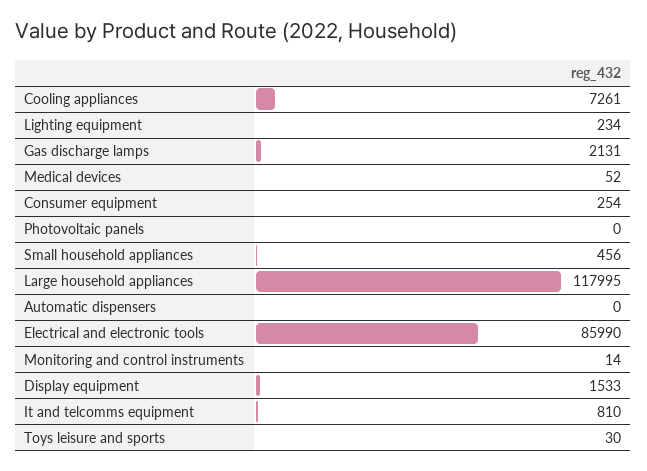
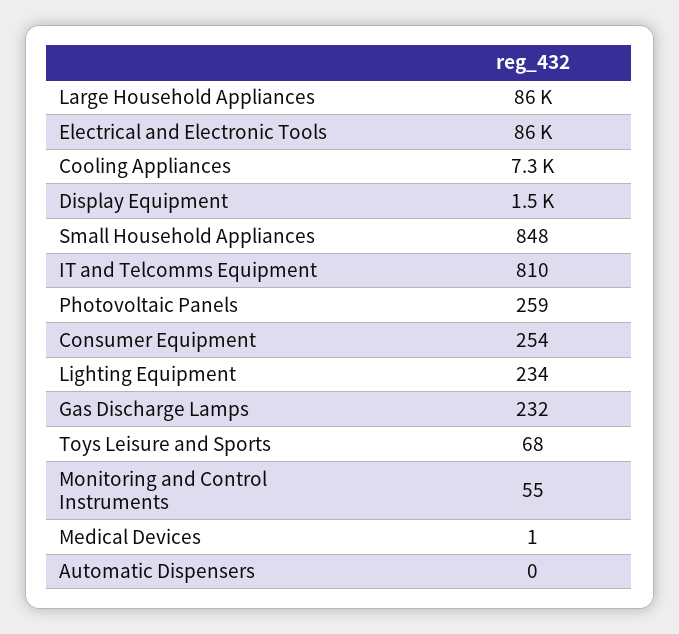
Gas discharge lamps: 2131 -> 232
Medical devices: 52 -> 1
Photovoltaic panels: 0 -> 259
Small household appliances: 456 -> 848
Large household appliances: 117995 -> 86000
Monitoring and control instruments: 14 -> 55
Toys leisure and sports: 30 -> 68

